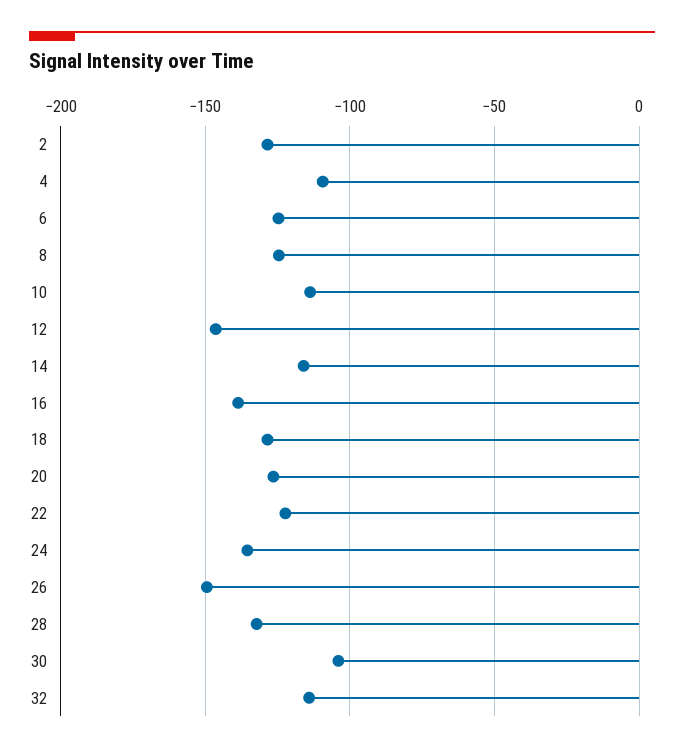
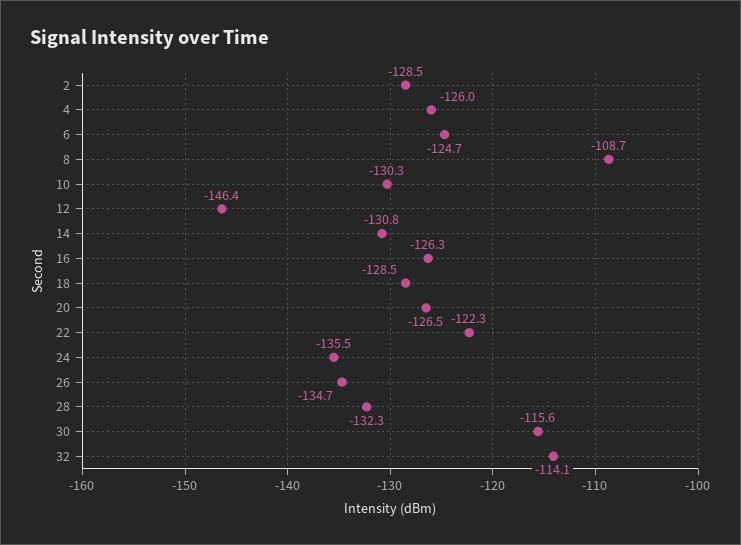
4: -110 -> -126
8: -125 -> -108.7
10: -115 -> -130.3
14: -115 -> -130.8
16: -140 -> -126.3
26: -150 -> -134.7
30: -105 -> -115.6

